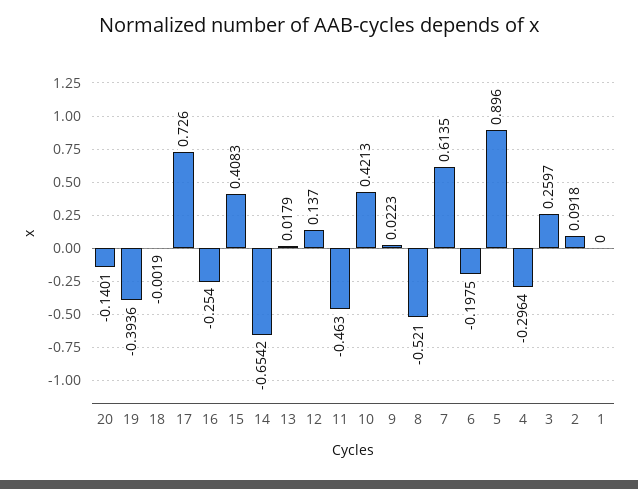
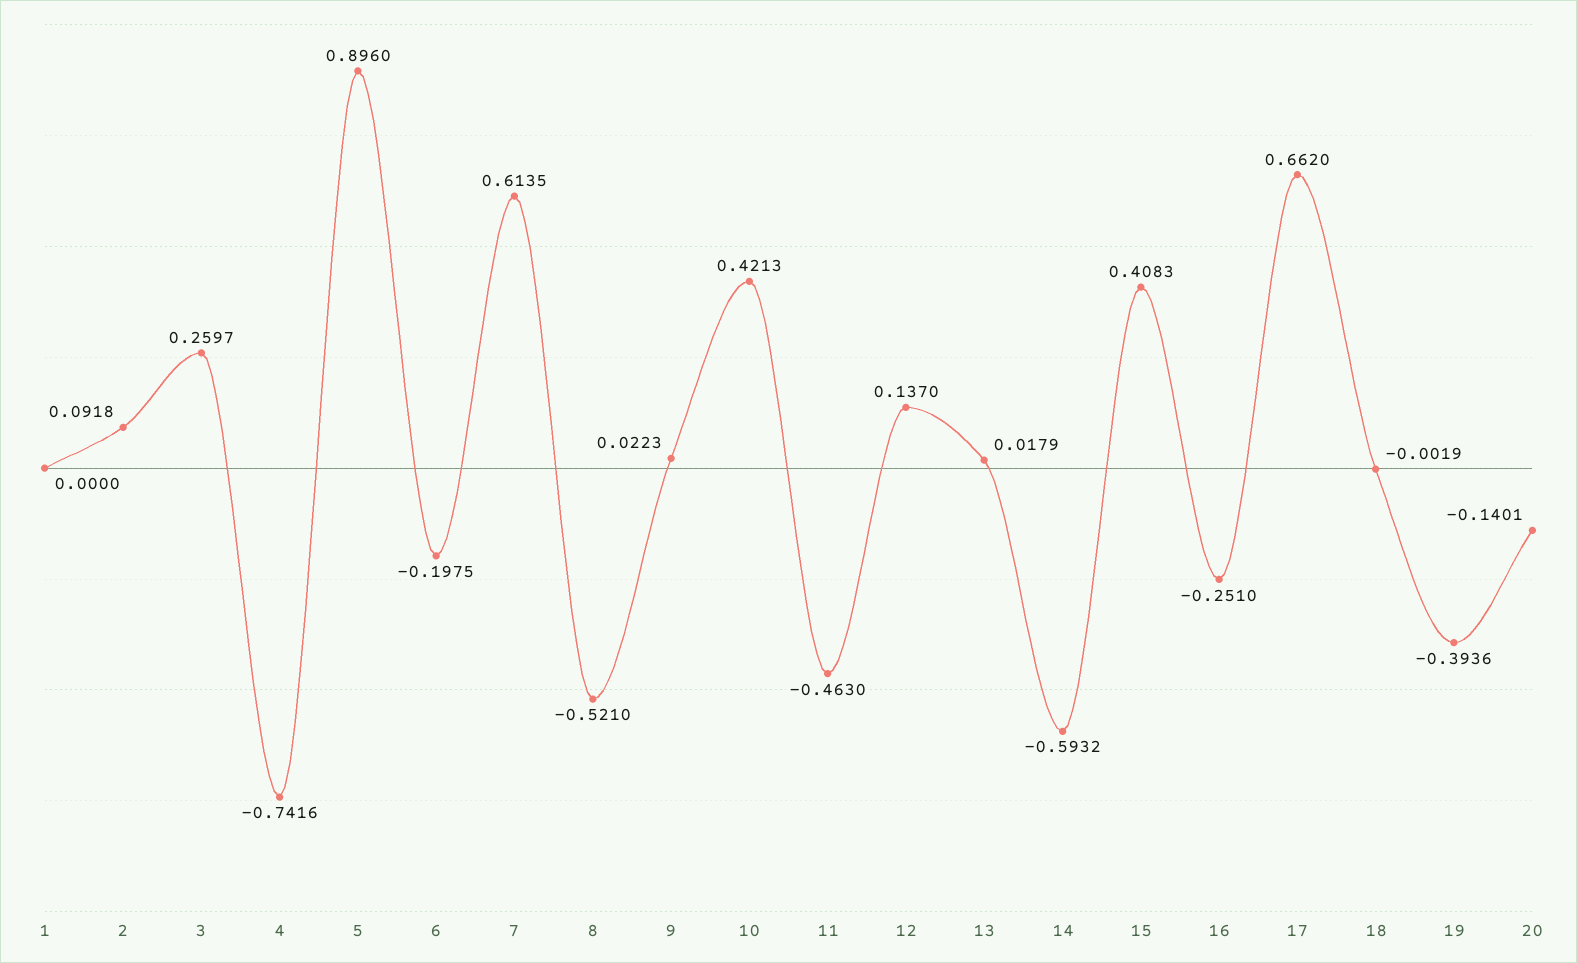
17: 0.726 -> 0.662
16: -0.254 -> -0.251
14: -0.6542 -> -0.5932
4: -0.2964 -> -0.7416

